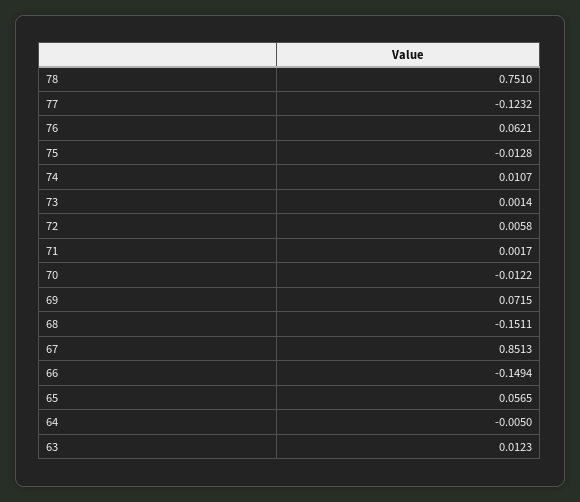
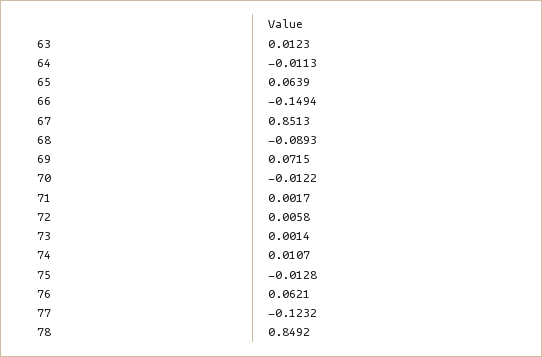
78: 0.751 -> 0.8492
68: -0.1511 -> -0.0893
65: 0.0565 -> 0.0639
64: -0.005 -> -0.0113

